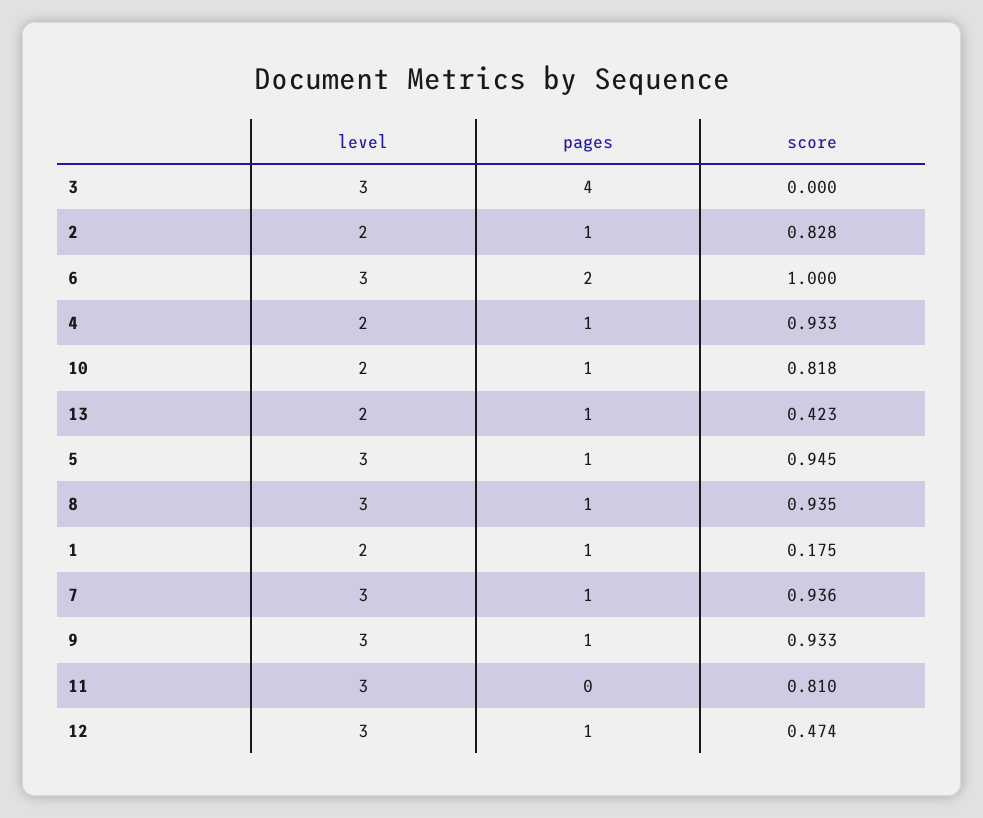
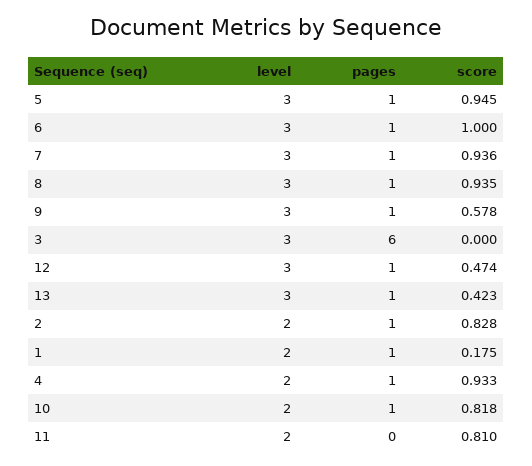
pages, 3: 4 -> 6
pages, 6: 2 -> 1
level, 13: 2 -> 3
score, 9: 0.933 -> 0.578
level, 11: 3 -> 2

